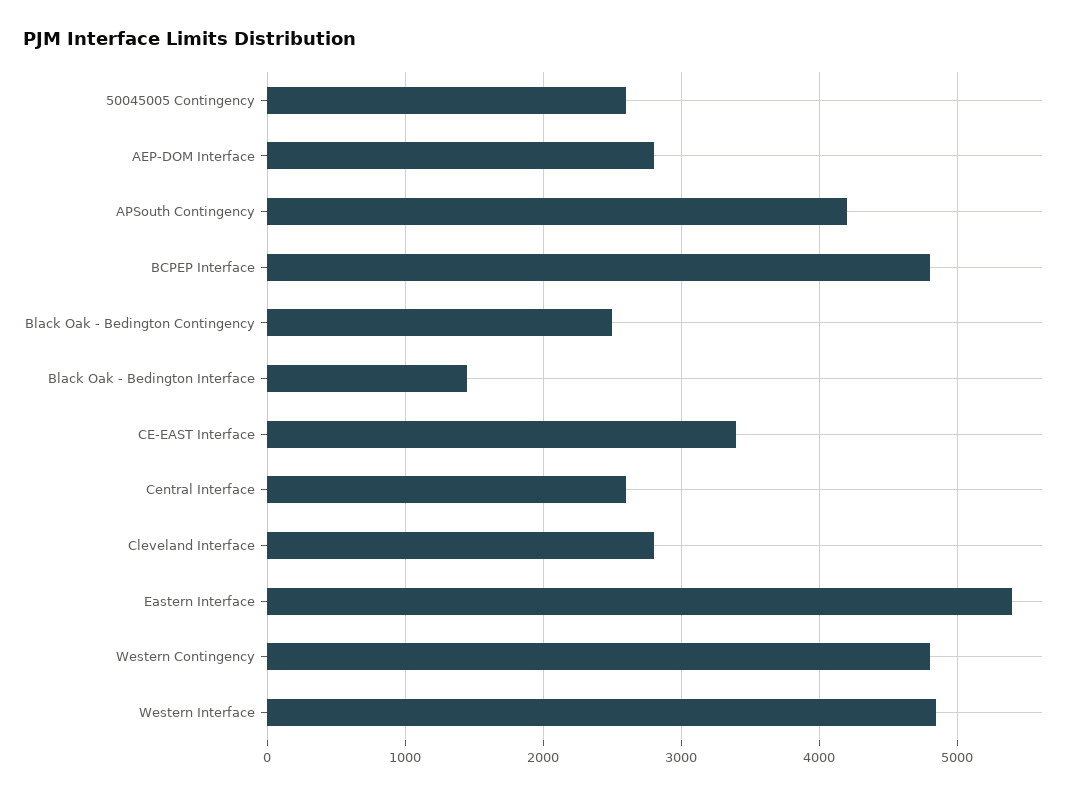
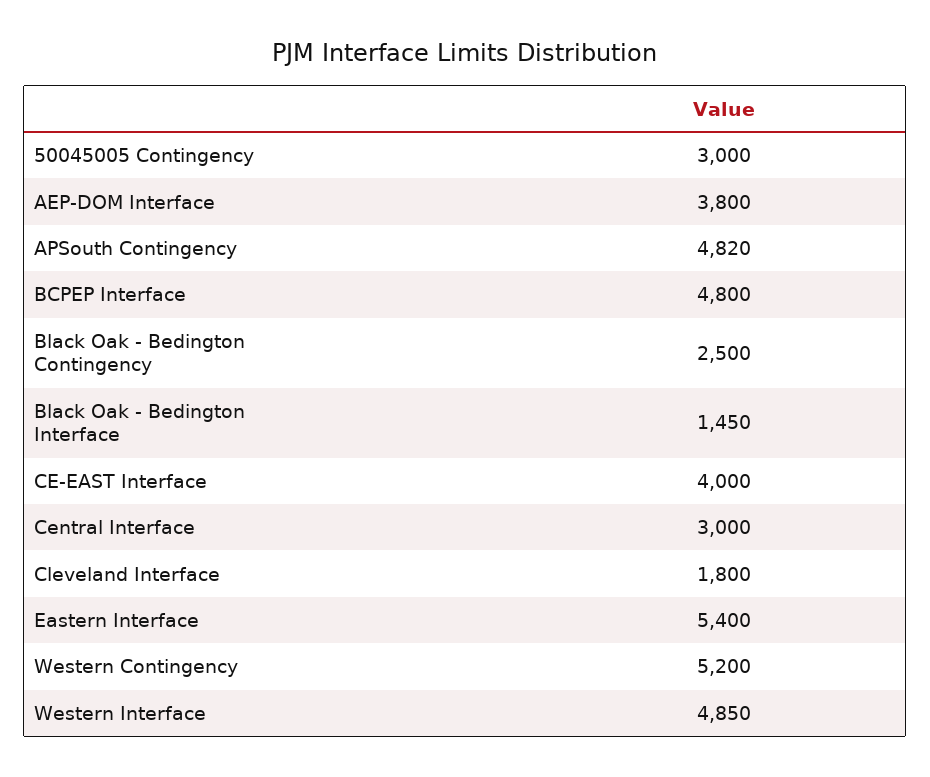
50045005 Contingency: 2600 -> 3000
AEP-DOM Interface: 2800 -> 3800
APSouth Contingency: 4200 -> 4820
CE-EAST Interface: 3400 -> 4000
Central Interface: 2600 -> 3000
Cleveland Interface: 2800 -> 1800
Western Contingency: 4800 -> 5200

